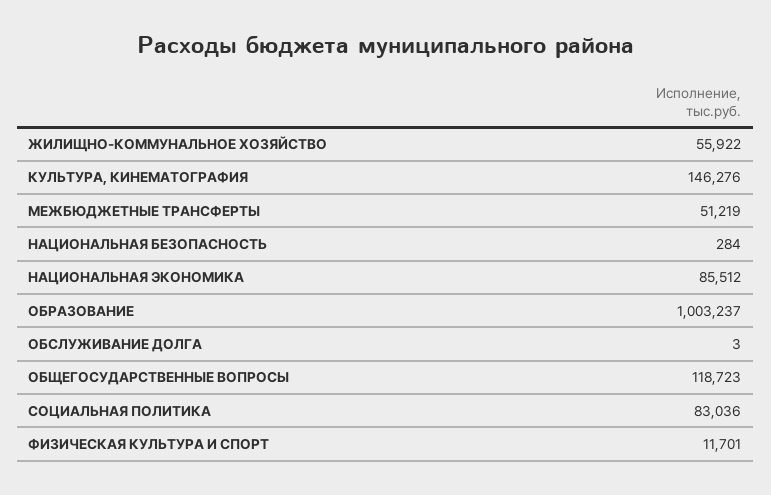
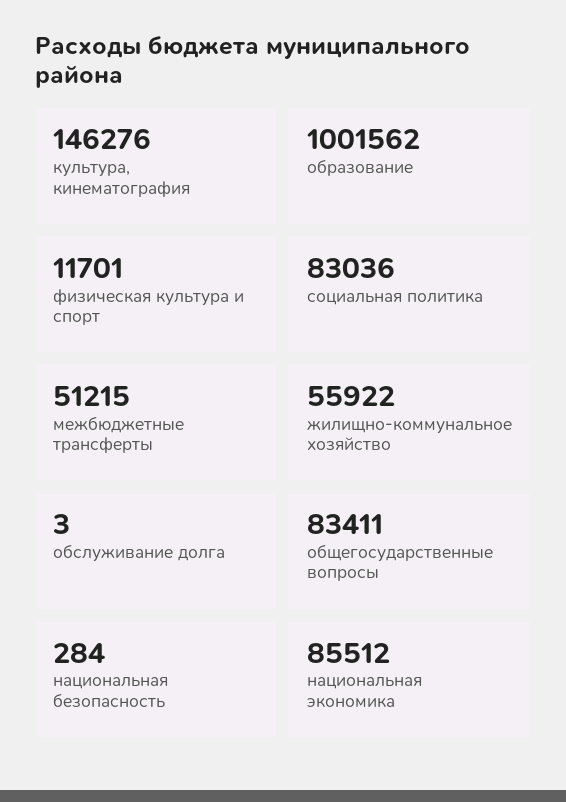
МЕЖБЮДЖЕТНЫЕ ТРАНСФЕРТЫ: 51219 -> 51215
ОБРАЗОВАНИЕ: 1003237 -> 1001562
ОБЩЕГОСУДАРСТВЕННЫЕ ВОПРОСЫ: 118723 -> 83411

